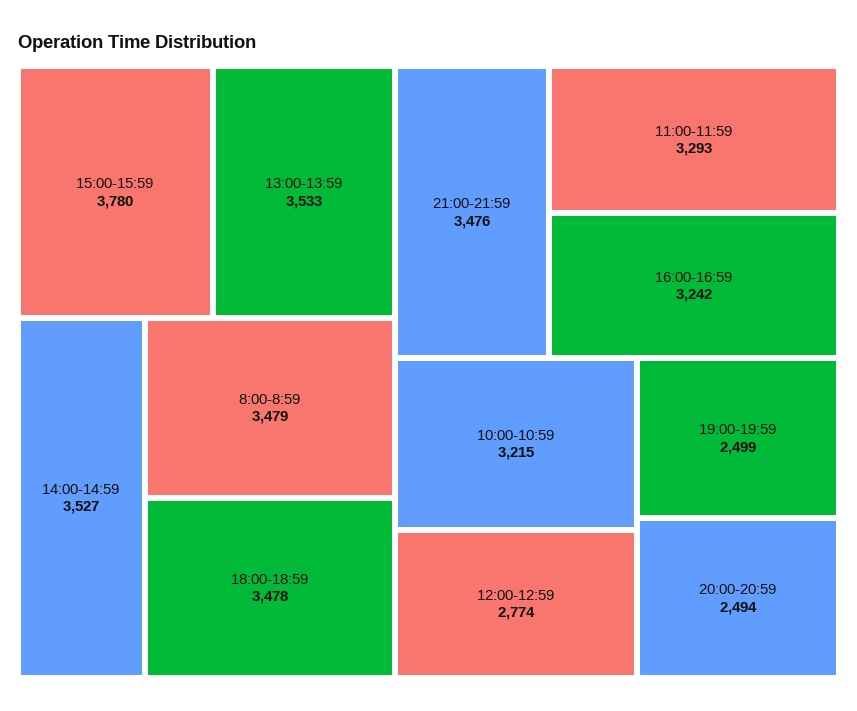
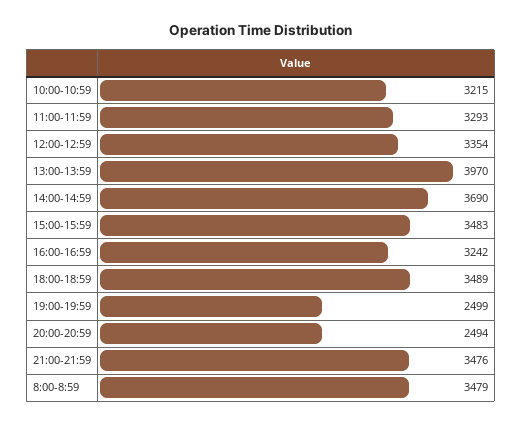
15:00-15:59: 3780 -> 3483
13:00-13:59: 3533 -> 3970
14:00-14:59: 3527 -> 3690
18:00-18:59: 3478 -> 3489
12:00-12:59: 2774 -> 3354

